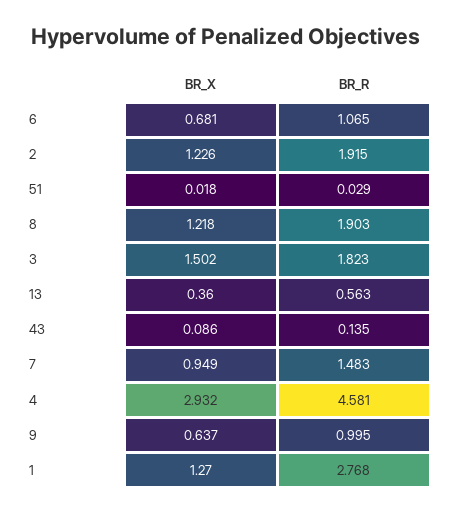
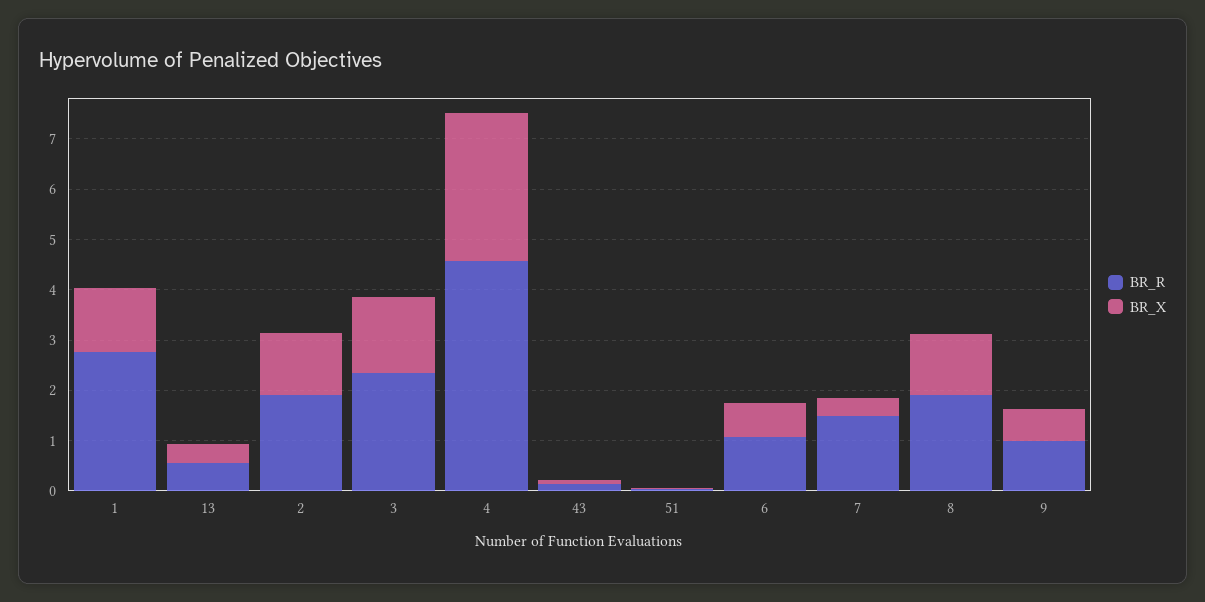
BR_R, 3: 1.823 -> 2.4
BR_X, 7: 0.949 -> 0.4

